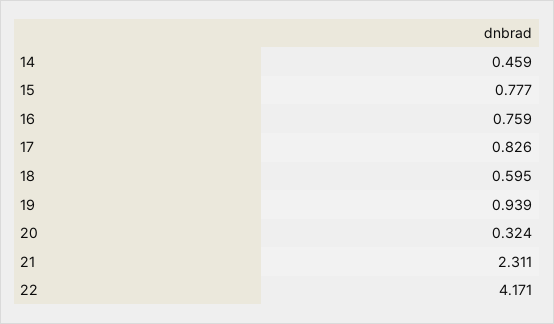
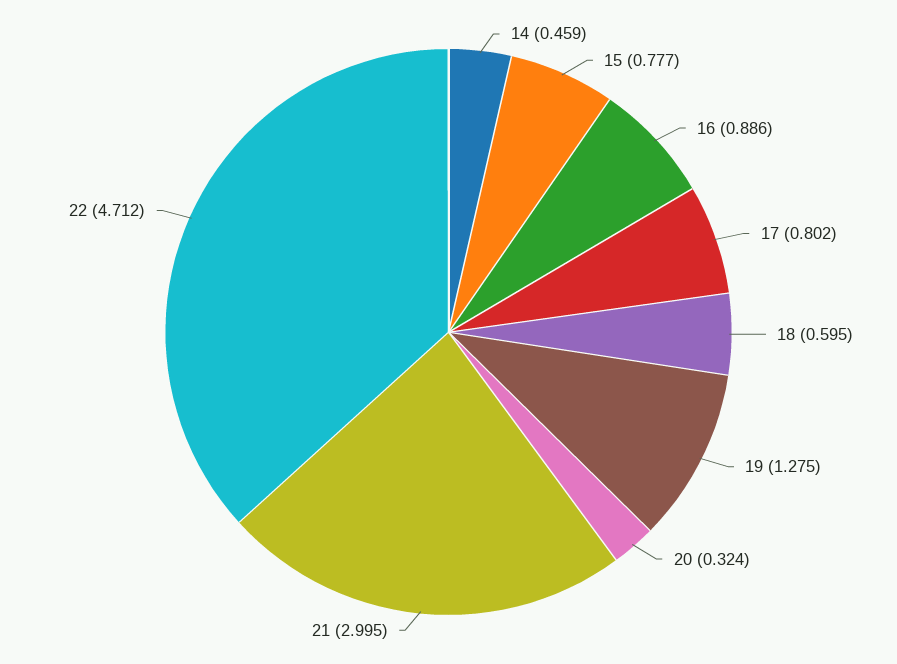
16: 0.759 -> 0.886
17: 0.826 -> 0.802
19: 0.939 -> 1.275
21: 2.311 -> 2.995
22: 4.171 -> 4.712

